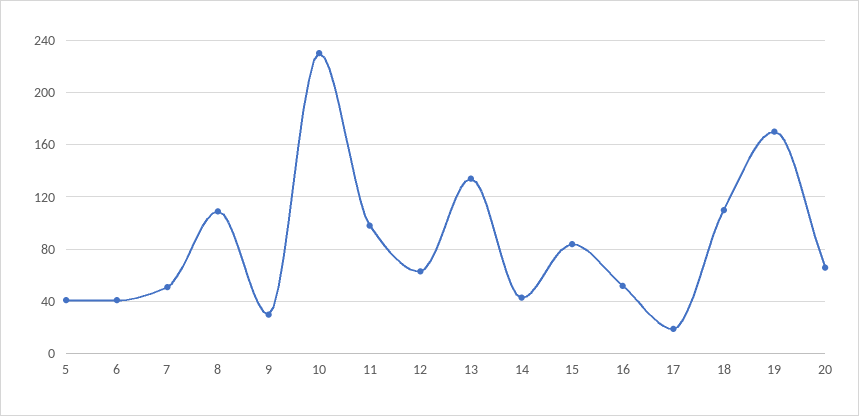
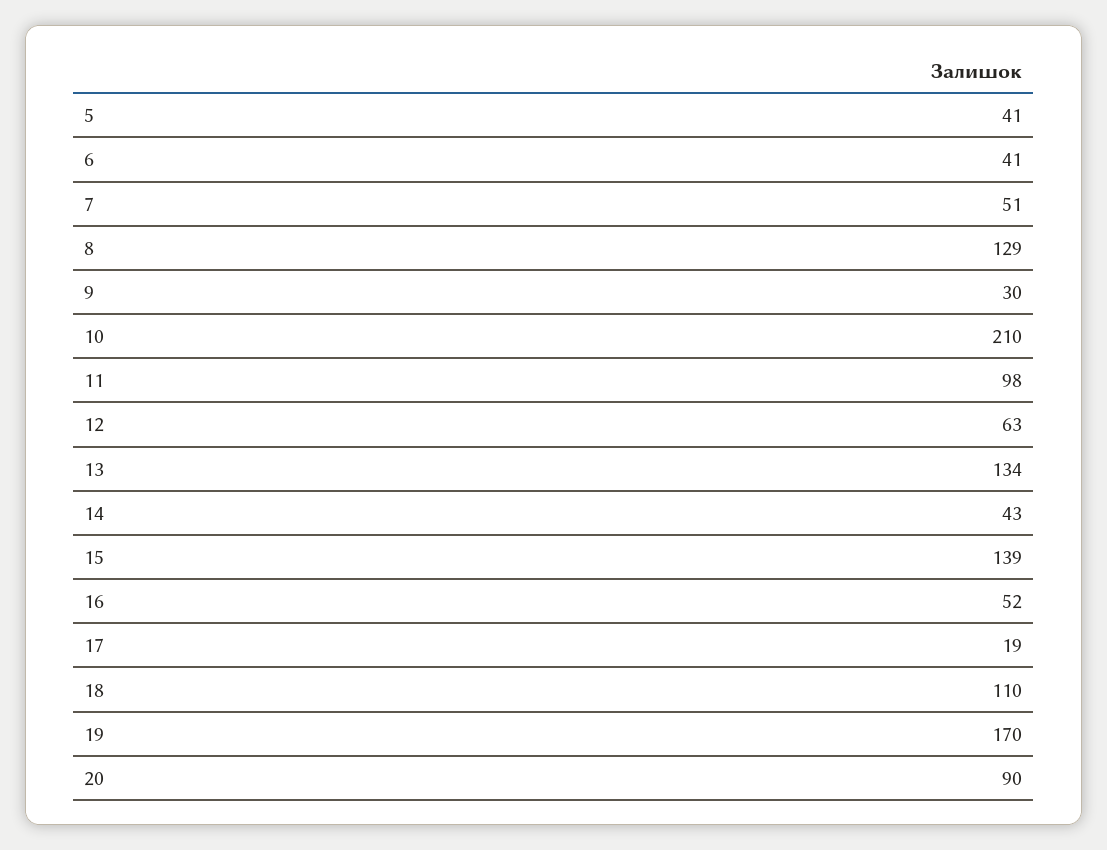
8: 110 -> 129
10: 230 -> 210
15: 85 -> 139
20: 65 -> 90

